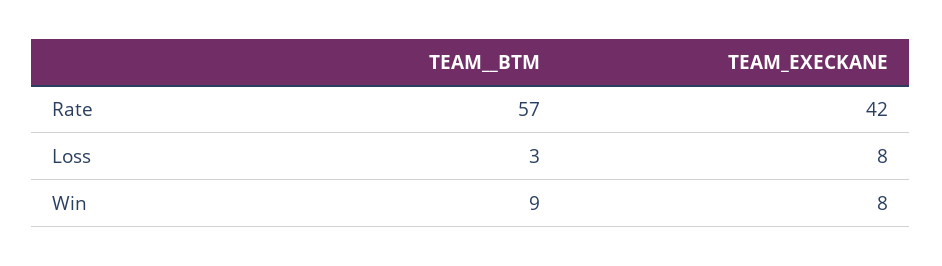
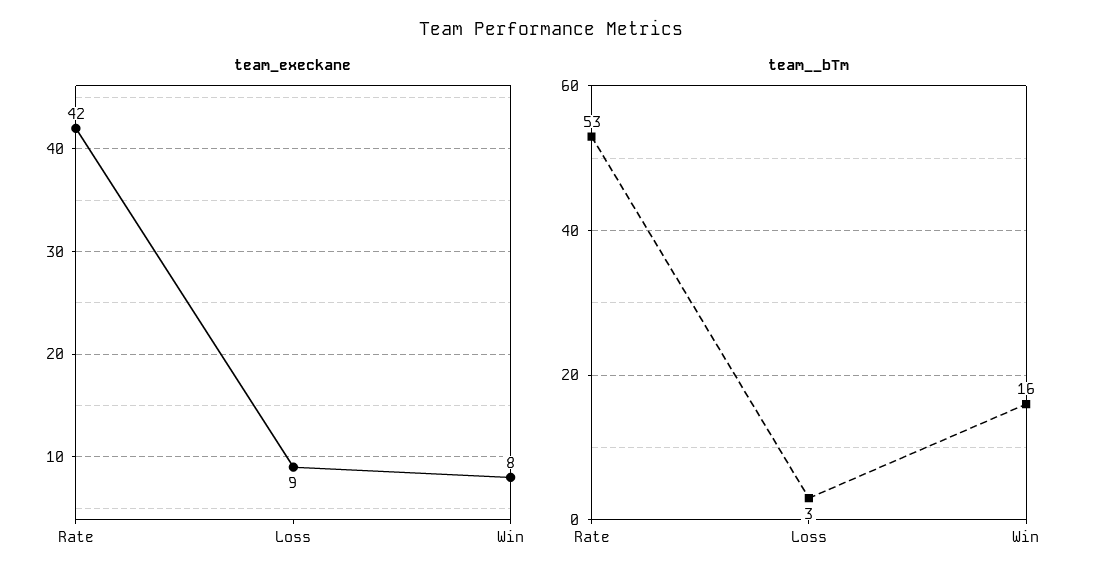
TEAM__BTM, Rate: 57 -> 53
TEAM_EXECKANE, Loss: 8 -> 9
TEAM__BTM, Win: 9 -> 16

